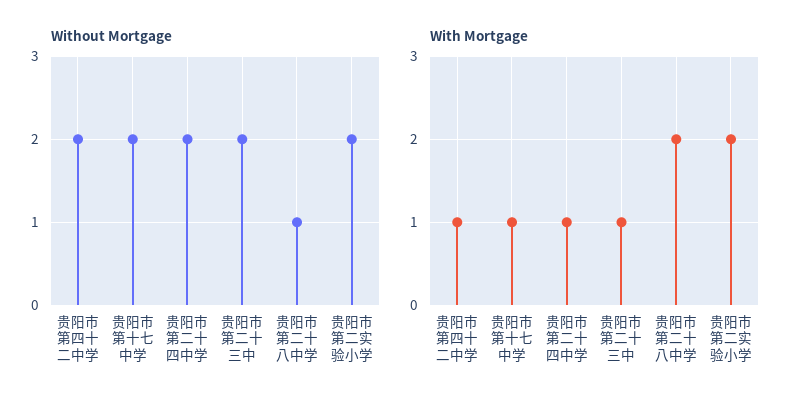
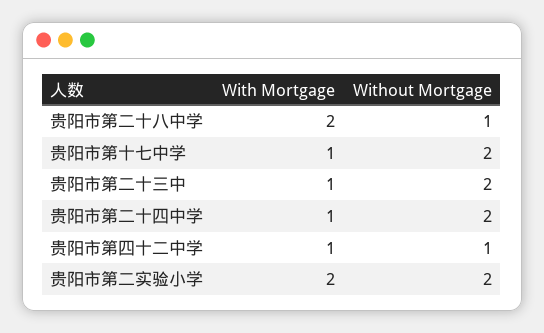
Without Mortgage, 贵阳市第四十二中学: 2 -> 1

